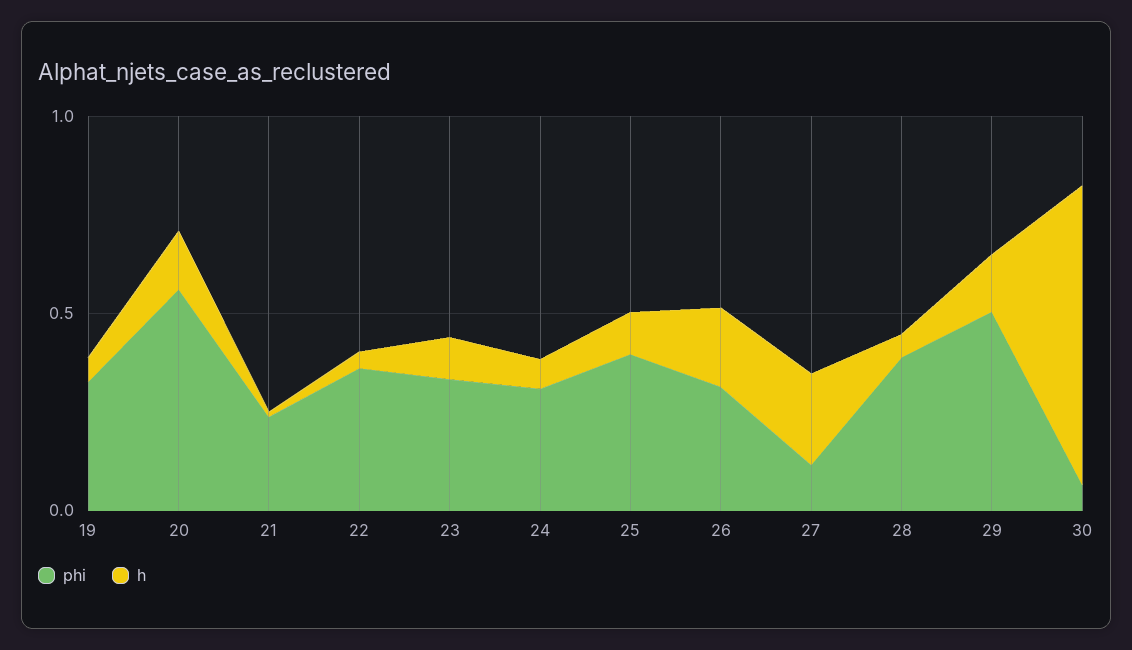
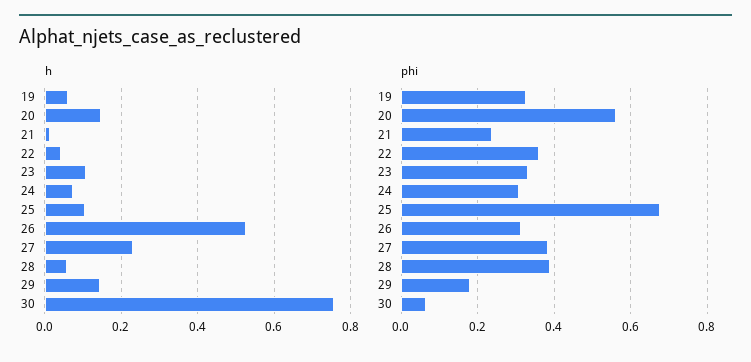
phi, 25: 0.4 -> 0.68
h, 26: 0.2 -> 0.52
phi, 27: 0.1 -> 0.38
phi, 29: 0.5 -> 0.18

